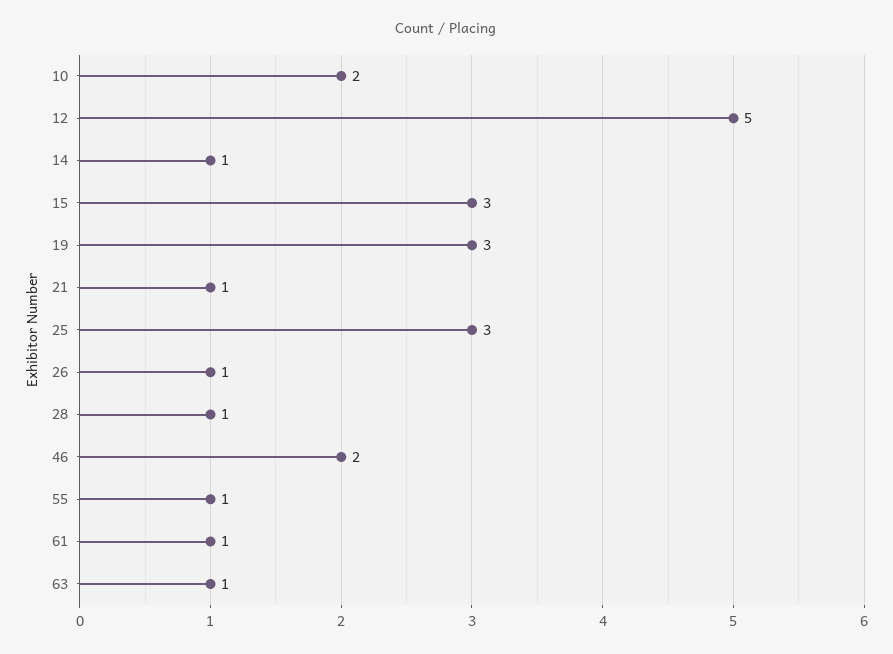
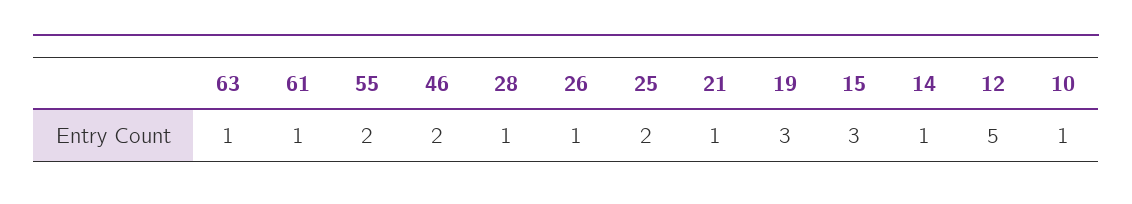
10: 2 -> 1
25: 3 -> 2
55: 1 -> 2

